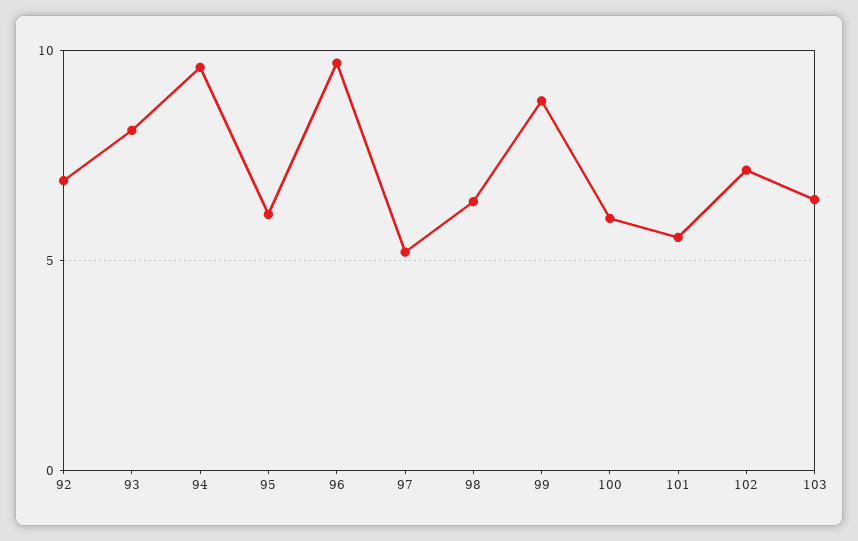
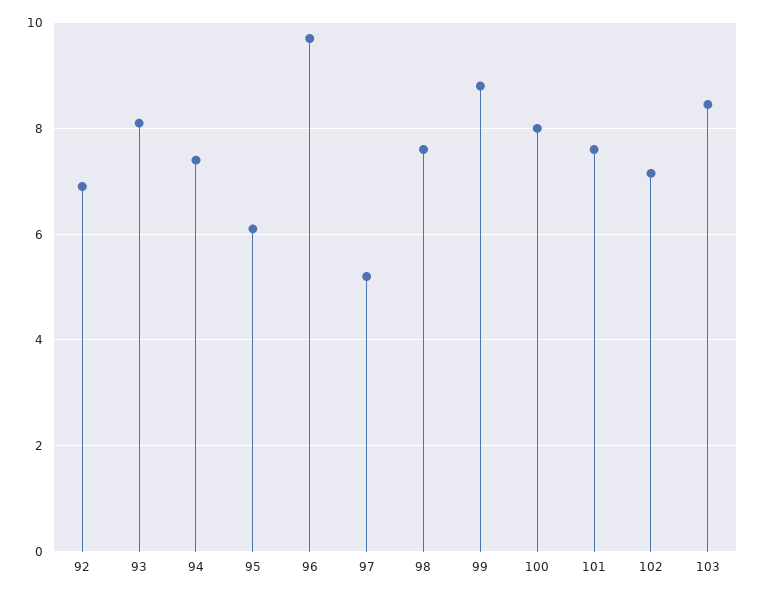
94: 9.5 -> 7.4
98: 6.5 -> 7.6
100: 6 -> 8
101: 5.5 -> 7.6
103: 6.5 -> 8.4

